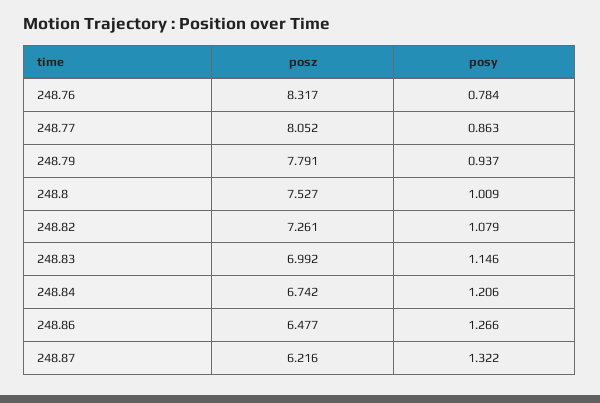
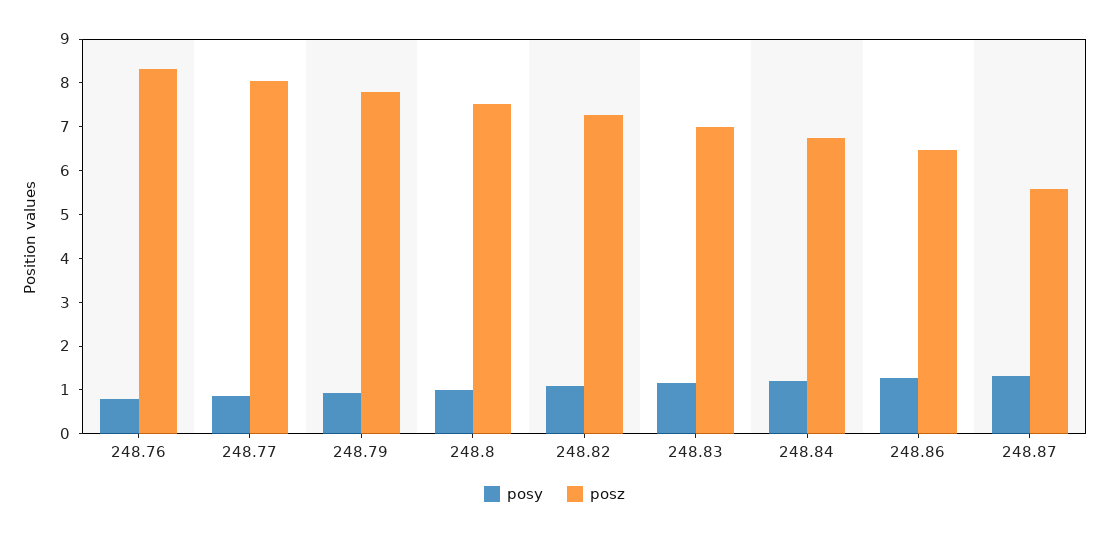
posz, 248.87: 6.216 -> 5.6

